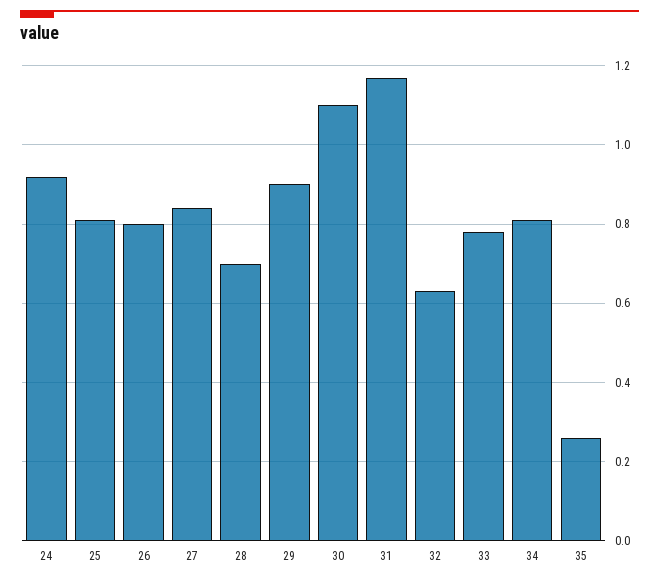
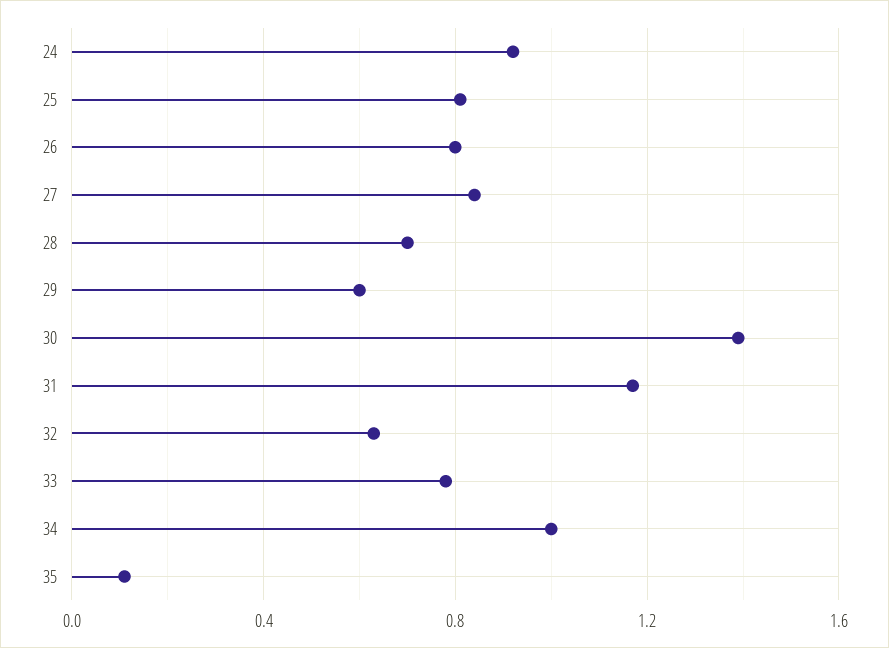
29: 0.9 -> 0.6
30: 1.1 -> 1.4
34: 0.8 -> 1
35: 0.25 -> 0.1

